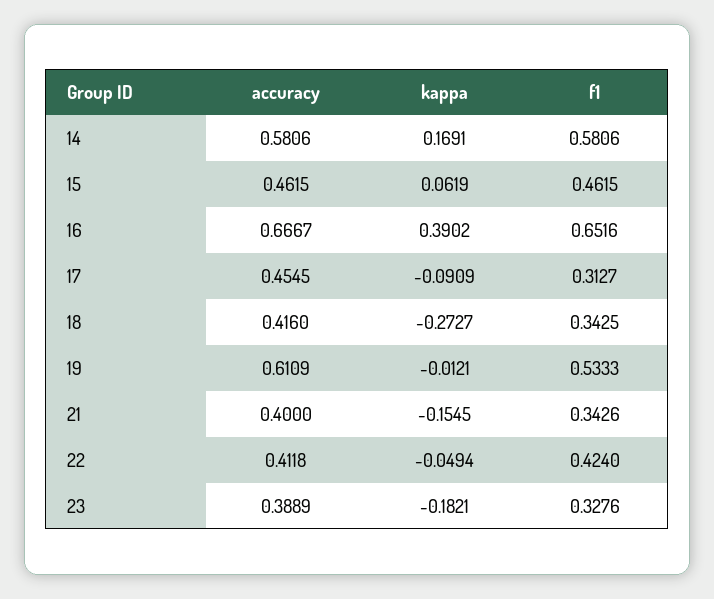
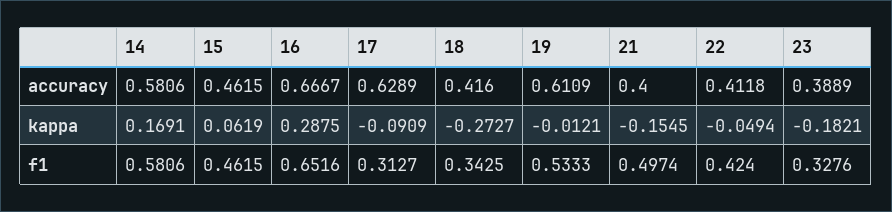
kappa, 16: 0.3902 -> 0.2875
accuracy, 17: 0.4545 -> 0.6289
f1, 21: 0.3426 -> 0.4974

